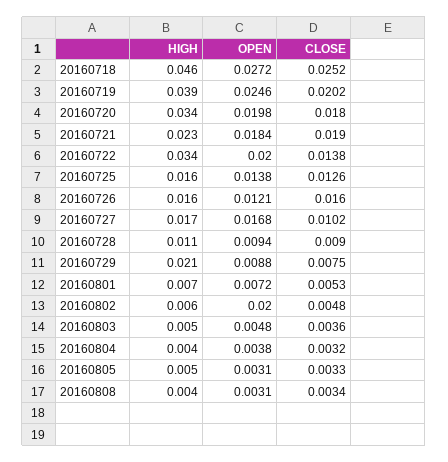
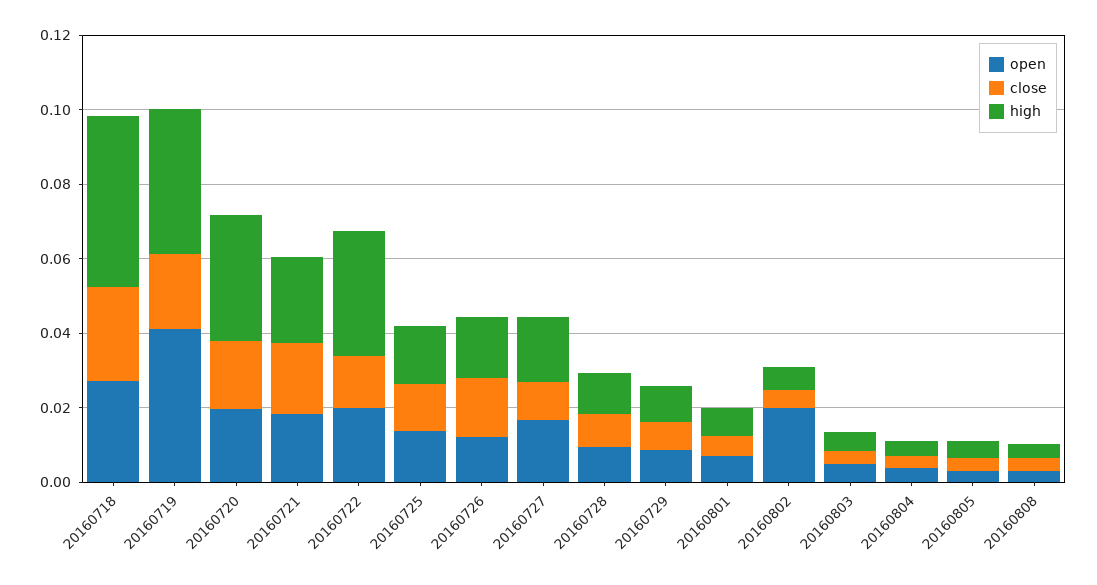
OPEN, 20160719: 0.0246 -> 0.04
HIGH, 20160729: 0.021 -> 0.01

